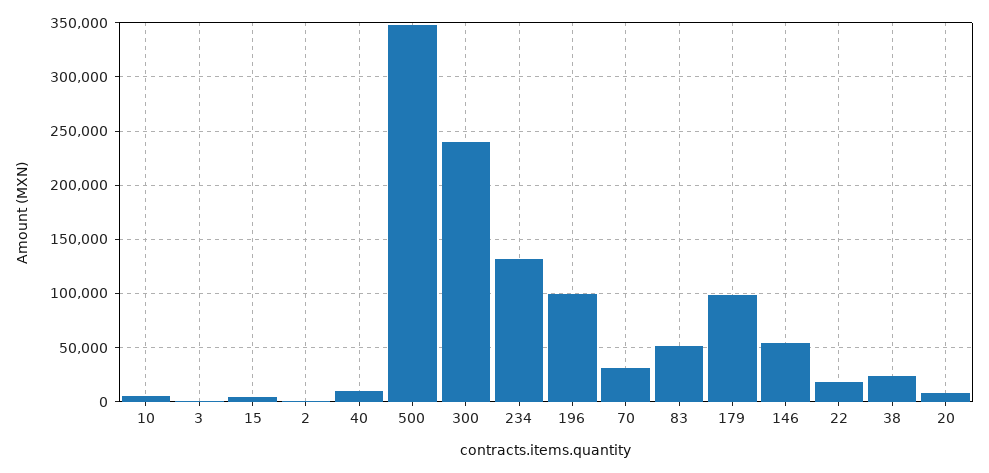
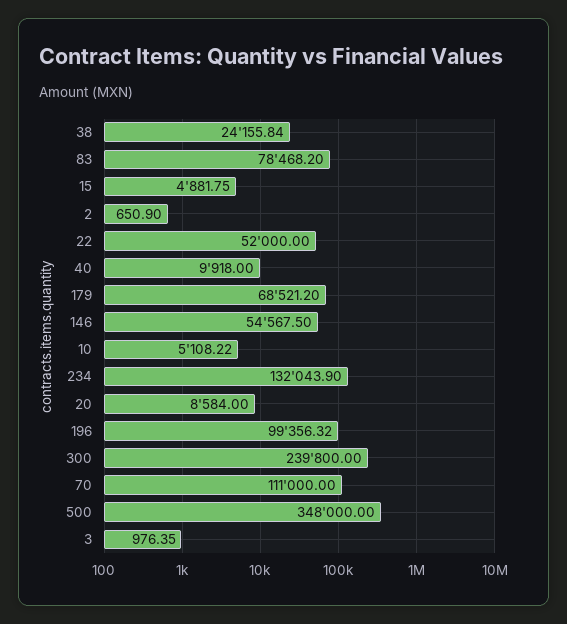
70: 30000 -> 111000
83: 50000 -> 78468.2
179: 100000 -> 68521.2
22: 20000 -> 52000

